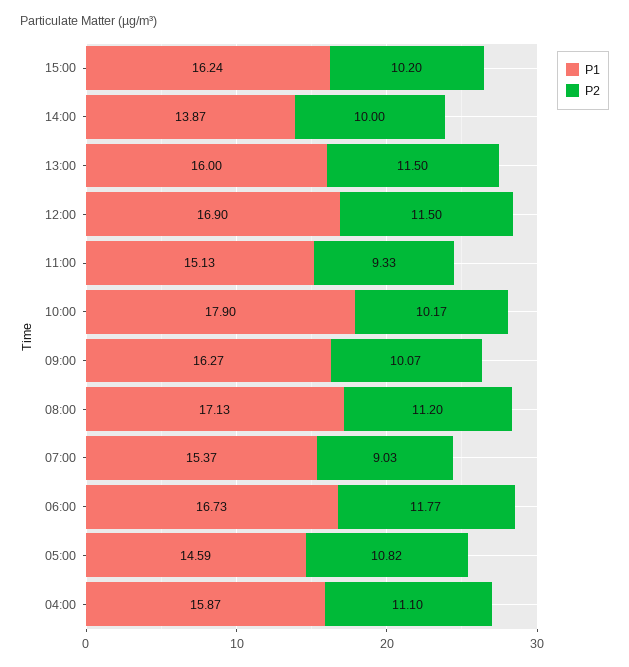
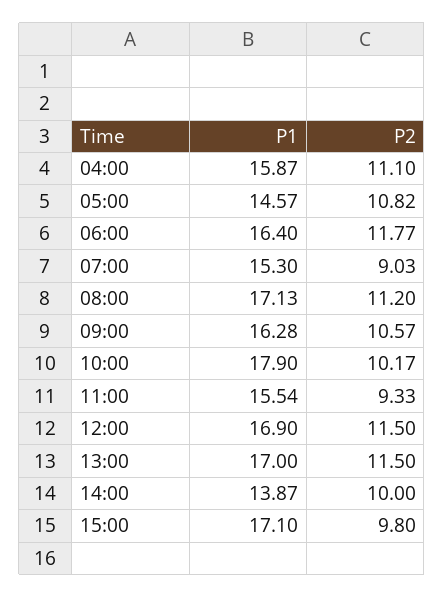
P1, 15:00: 16.24 -> 17.1
P2, 15:00: 10.2 -> 9.8
P1, 13:00: 16 -> 17
P1, 11:00: 15.13 -> 15.54
P1, 09:00: 16.27 -> 16.28
P2, 09:00: 10.07 -> 10.57
P1, 07:00: 15.37 -> 15.3
P1, 06:00: 16.73 -> 16.4
P1, 05:00: 14.59 -> 14.57

